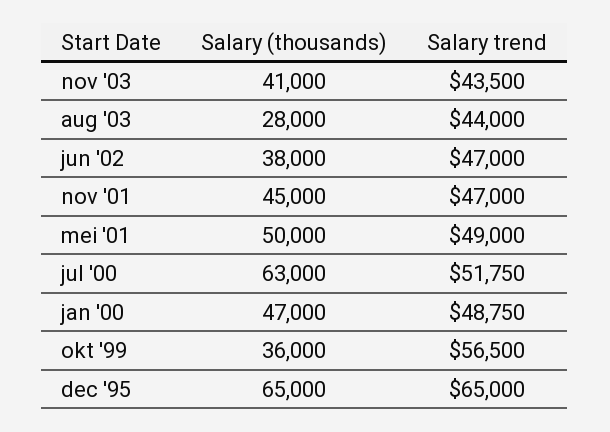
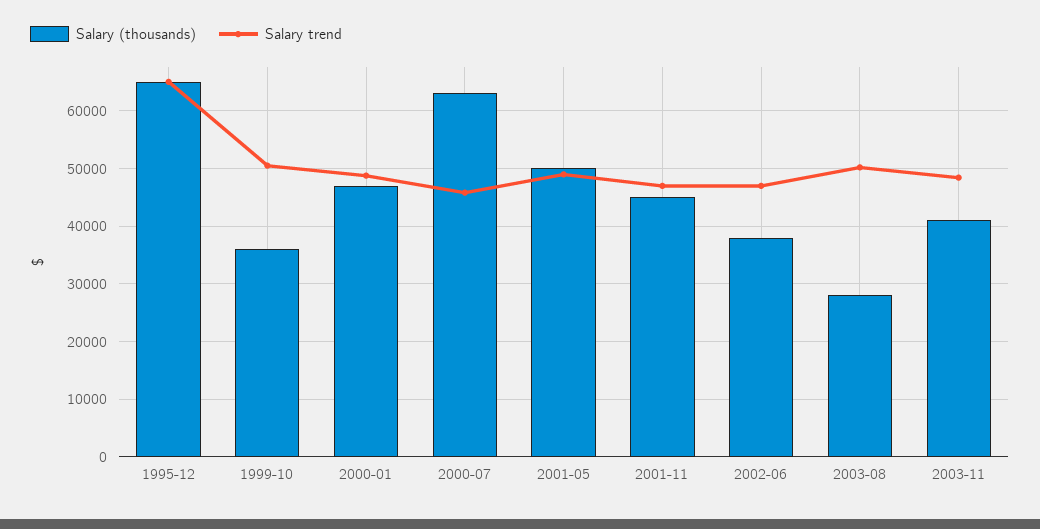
Salary trend, nov '03: 43500 -> 48000
Salary trend, aug '03: 44000 -> 50000
Salary trend, jul '00: 51750 -> 46000
Salary trend, okt '99: 56500 -> 50000

